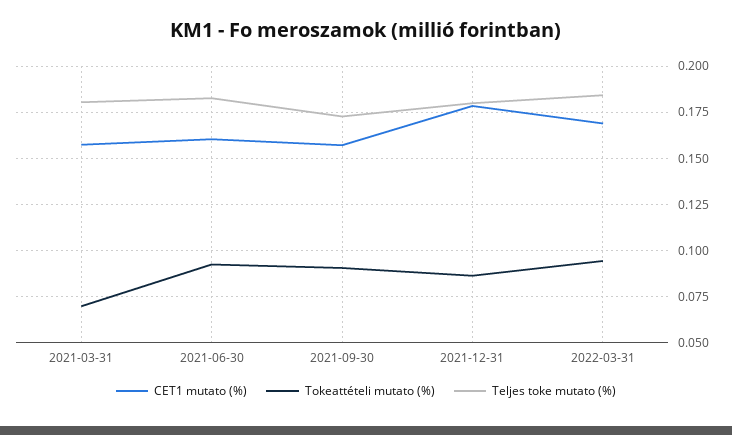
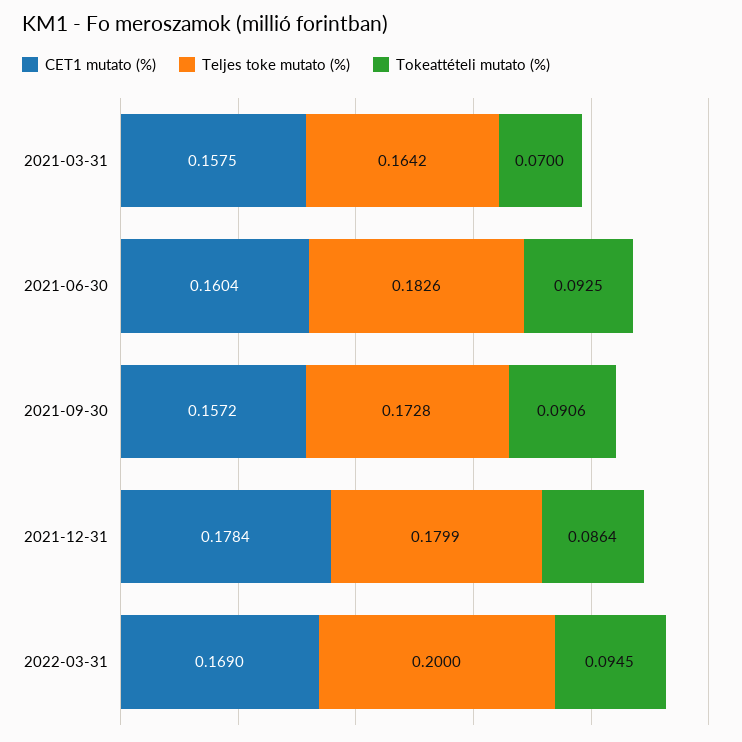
Teljes toke mutato (%), 2021-03-31: 0.18 -> 0.1642
Teljes toke mutato (%), 2022-03-31: 0.185 -> 0.2

